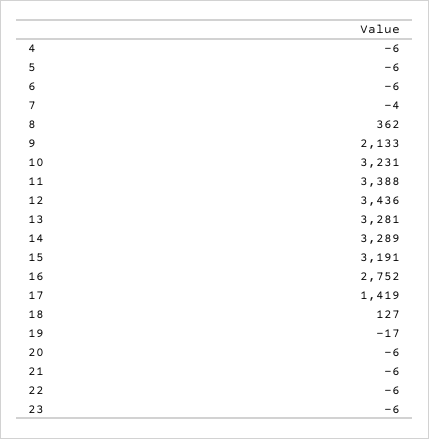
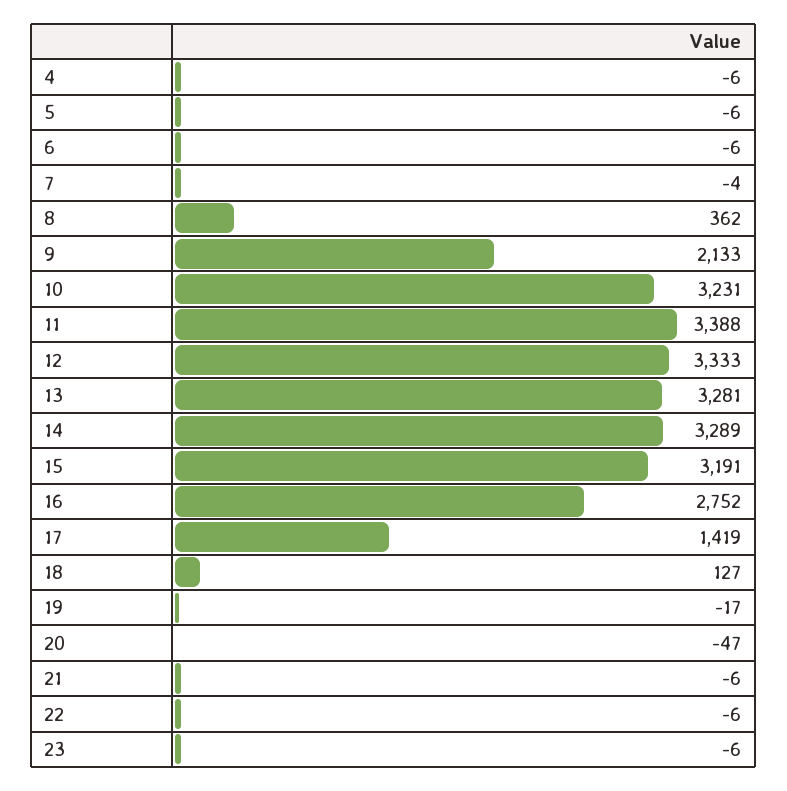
12: 3436 -> 3333
20: -6 -> -47

